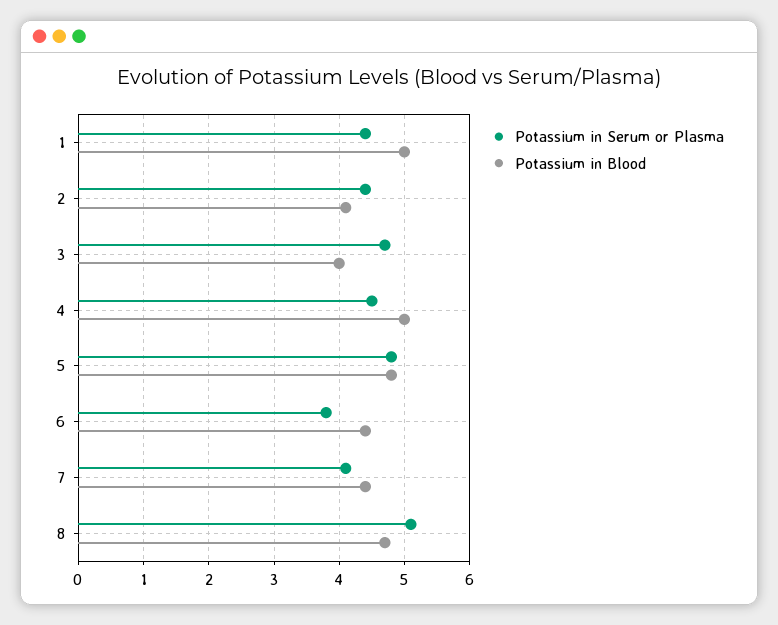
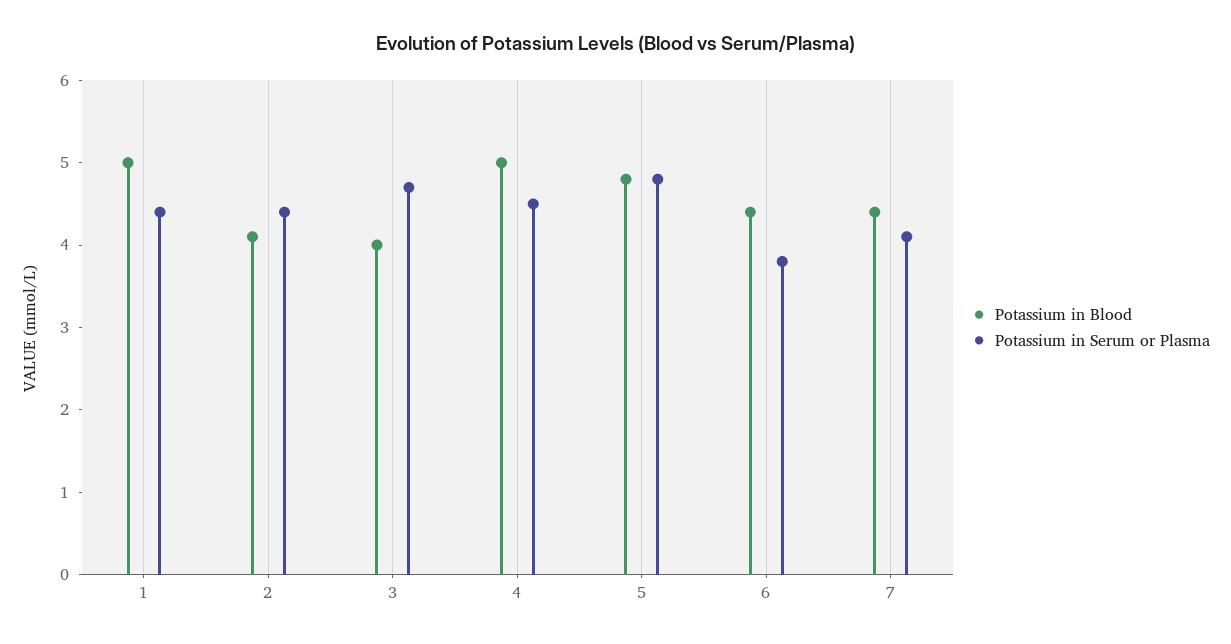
Potassium in Serum or Plasma, 8: 5.1 -> none
Potassium in Blood, 8: 4.7 -> none

